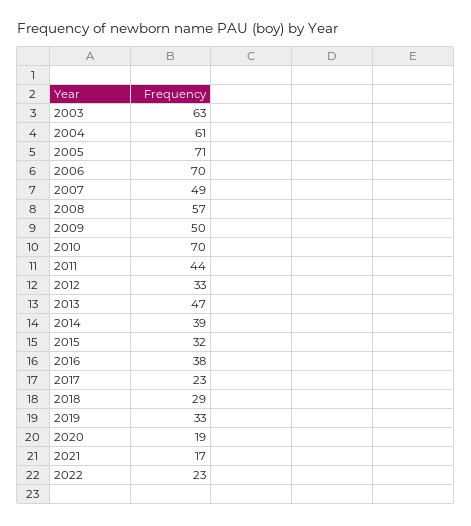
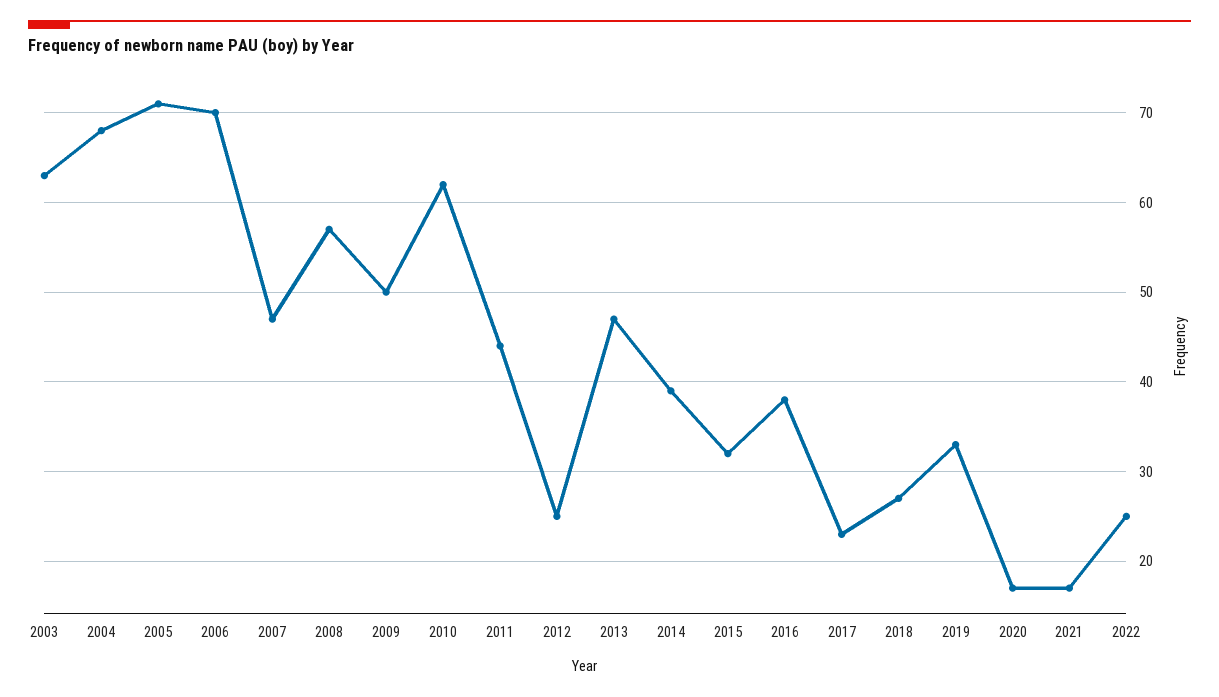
2004: 61 -> 68
2007: 49 -> 47
2010: 70 -> 62
2012: 33 -> 25
2018: 29 -> 27
2020: 19 -> 17
2022: 23 -> 25

